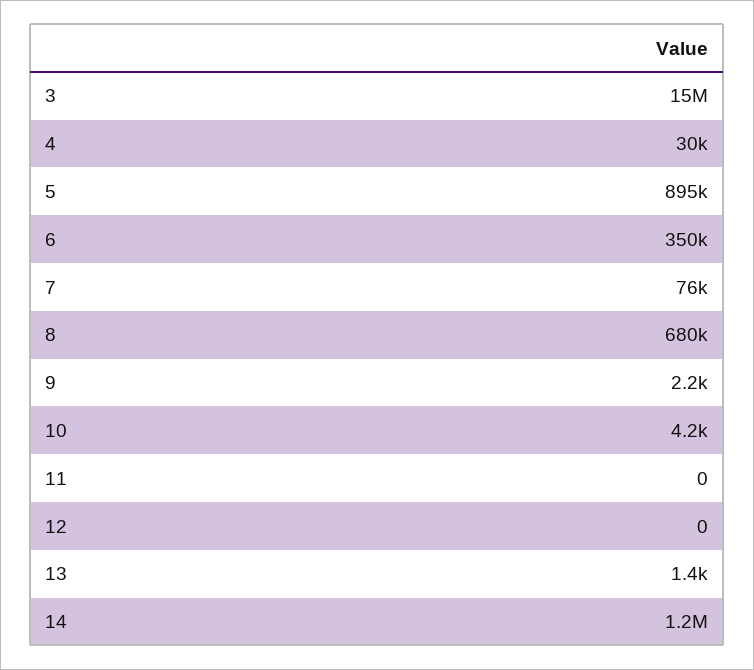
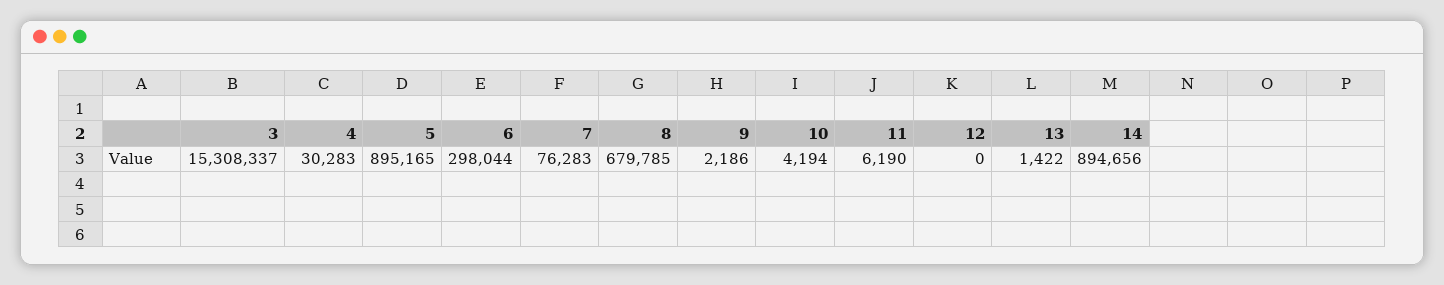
6: 350000 -> 298044
11: 0 -> 6190
14: 1200000 -> 894656

